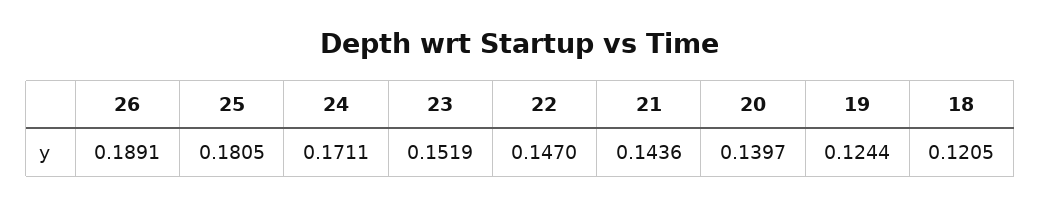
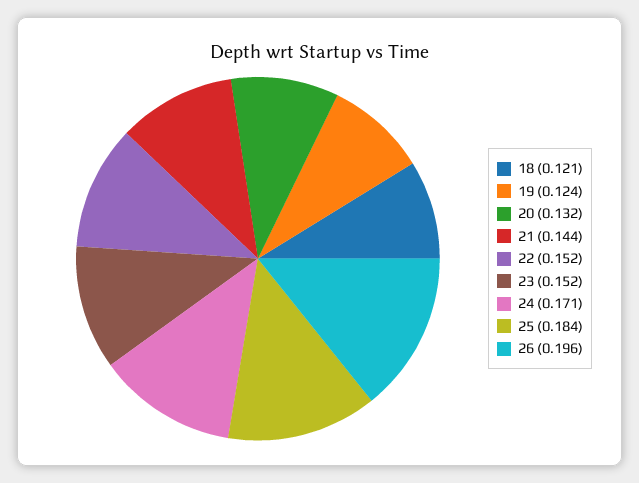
26: 0.1891 -> 0.196
25: 0.1805 -> 0.184
22: 0.147 -> 0.152
20: 0.1397 -> 0.132

